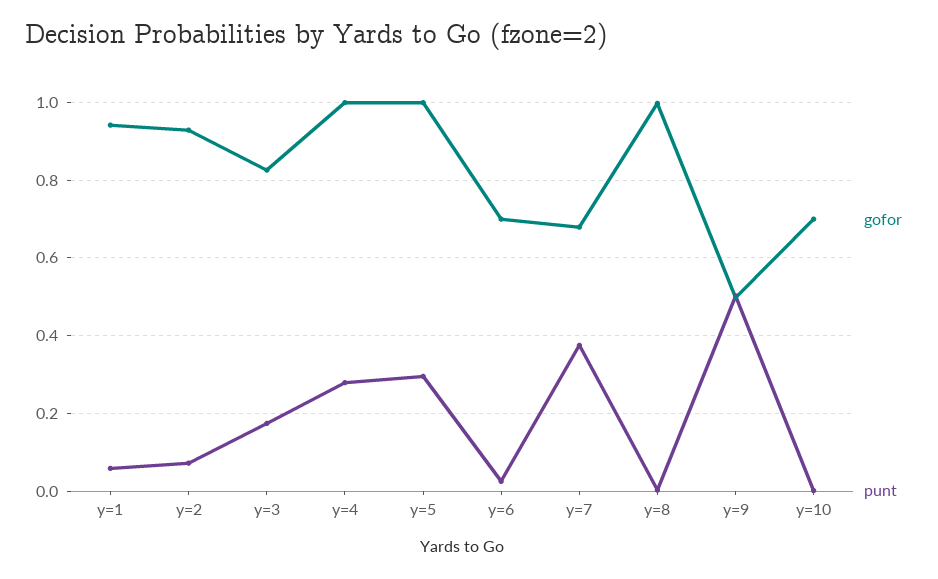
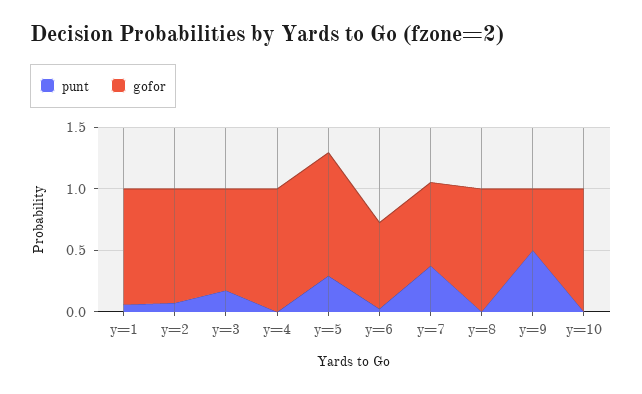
punt, y=4: 0.28 -> 0
gofor, y=10: 0.7 -> 1

